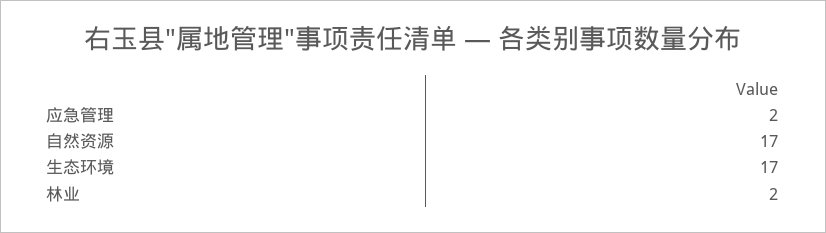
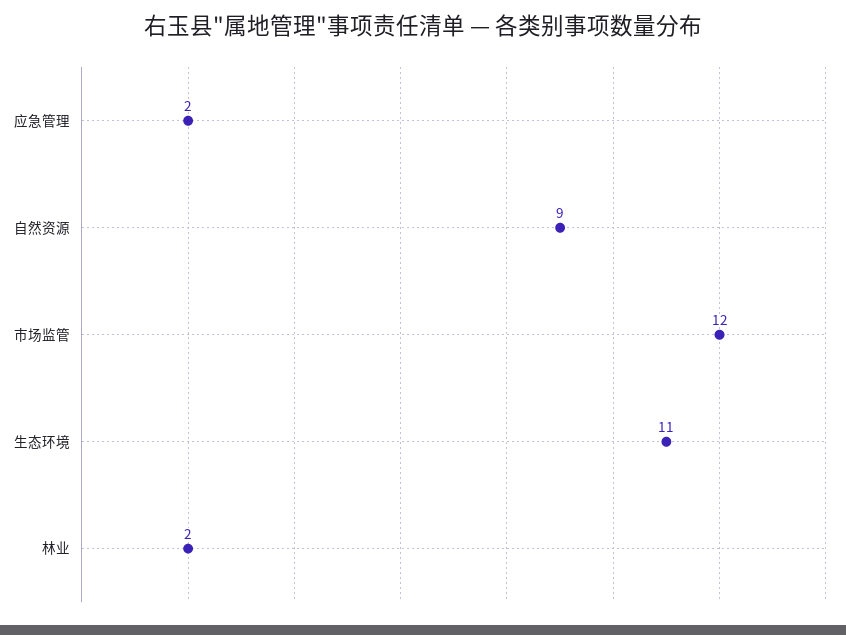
自然资源: 17 -> 9
生态环境: 17 -> 11
市场监管: none -> 12

